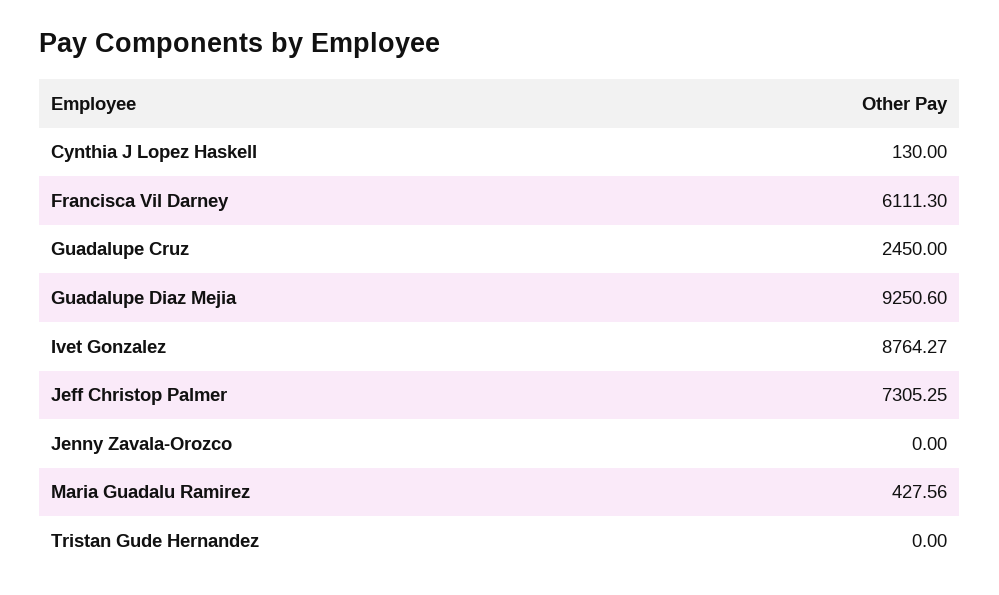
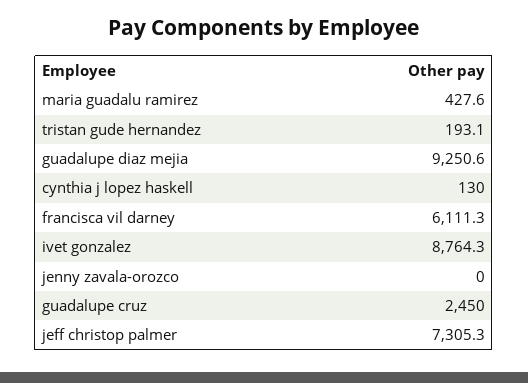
Tristan Gude Hernandez: 0 -> 193.1

